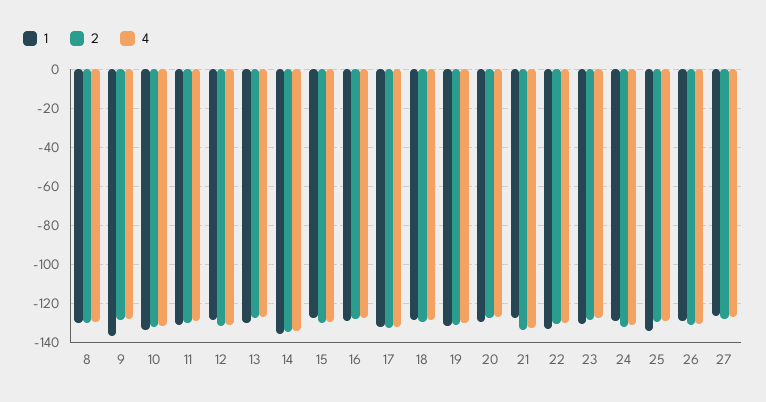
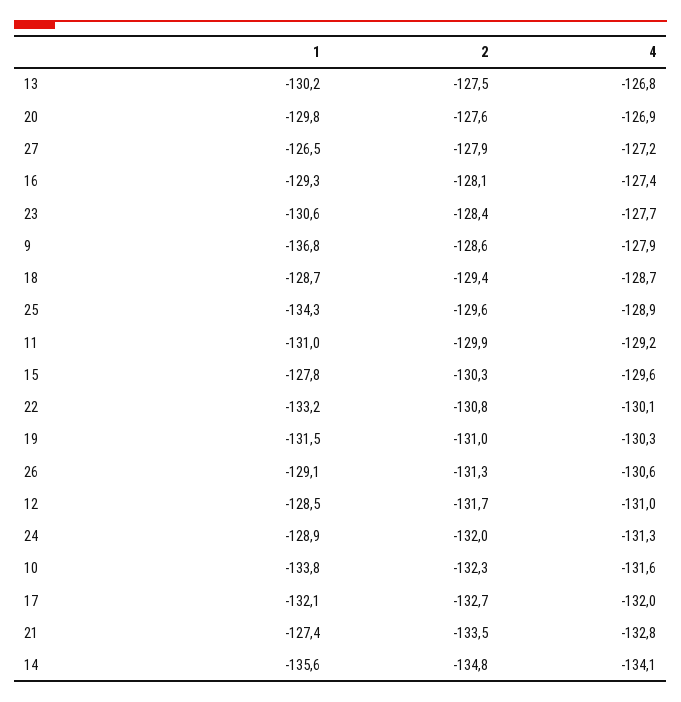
1, 8: -130 -> none
2, 8: -130 -> none
4, 8: -130 -> none

